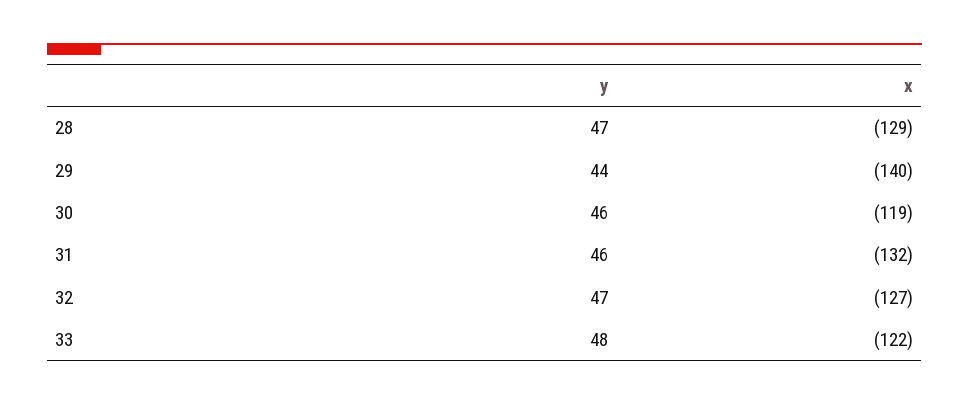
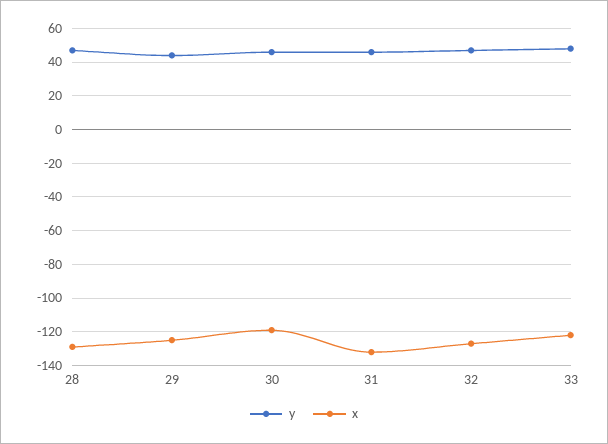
x, 29: -140 -> -125

